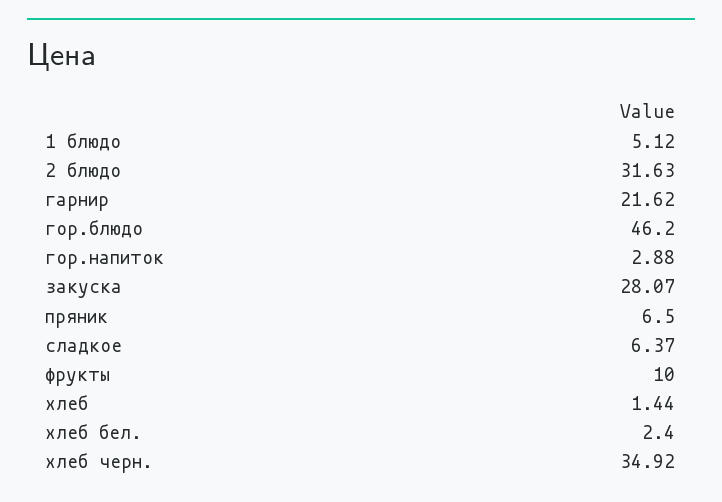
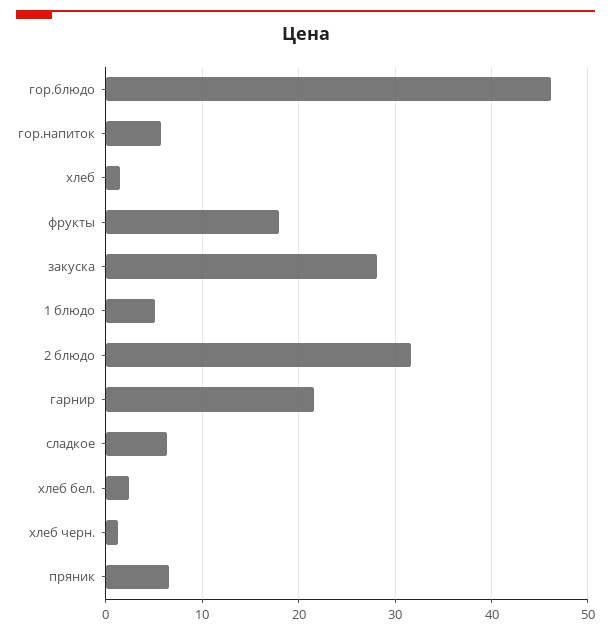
гор.напиток: 2.88 -> 6
фрукты: 10 -> 18
хлеб черн.: 34.92 -> 1

